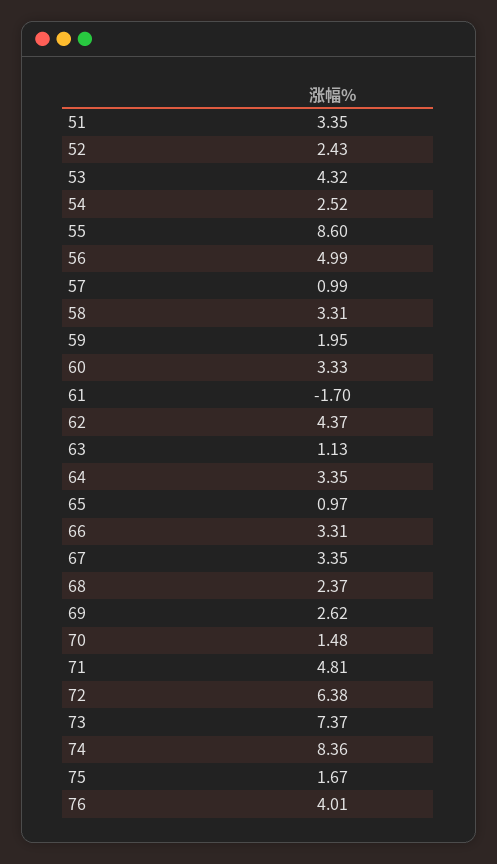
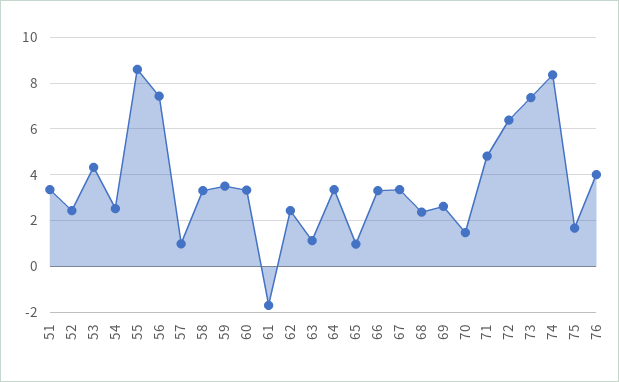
56: 4.99 -> 7.5
59: 1.95 -> 3.5
62: 4.37 -> 2.5

